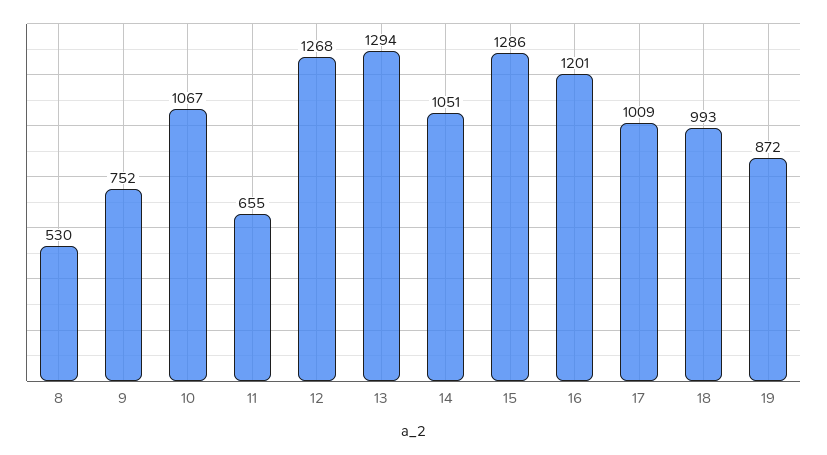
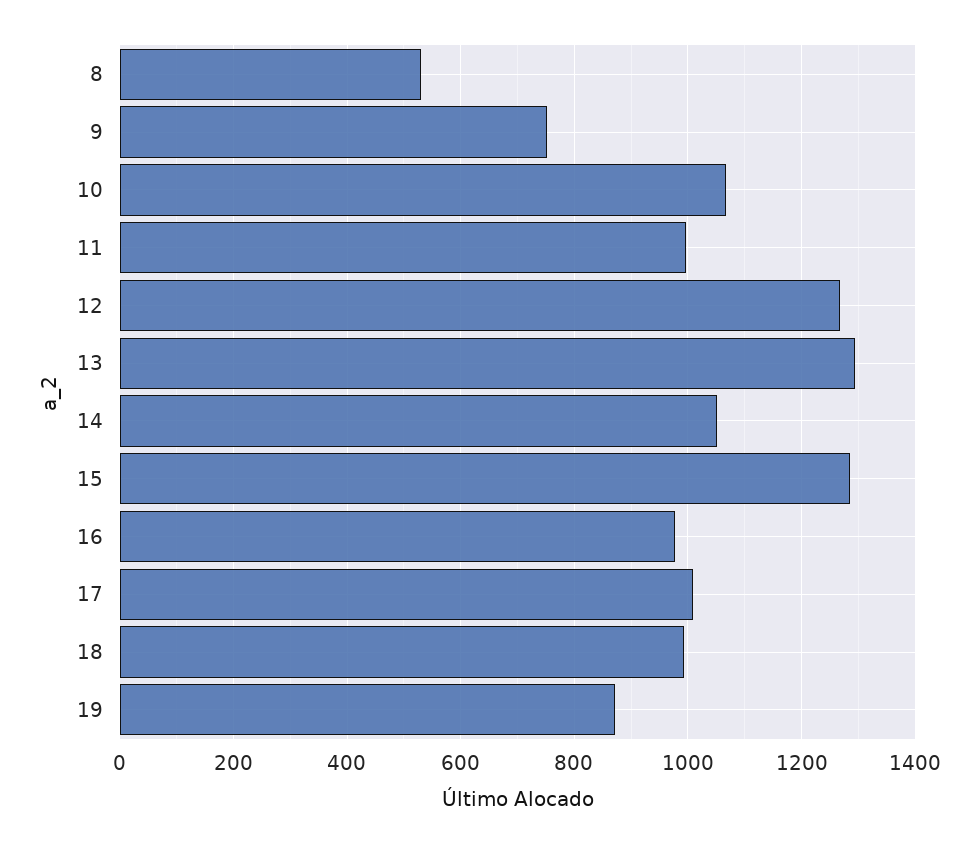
11: 655 -> 1000
16: 1201 -> 980

